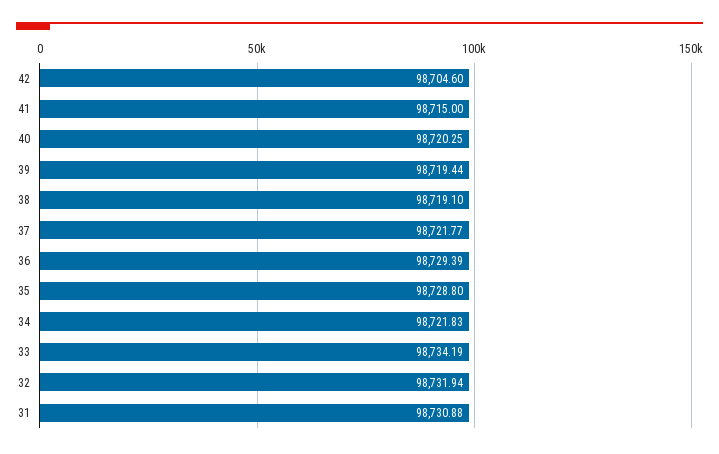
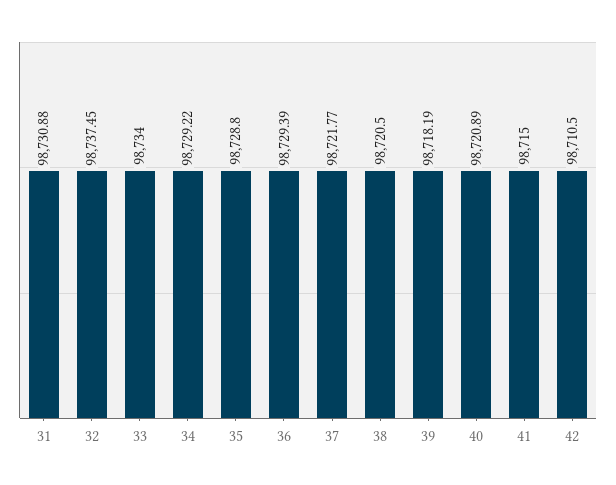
42: 98704.6 -> 98710.5
40: 98720.25 -> 98720.89
39: 98719.44 -> 98718.19
38: 98719.1 -> 98720.5
34: 98721.83 -> 98729.22
33: 98734.19 -> 98734
32: 98731.94 -> 98737.45

